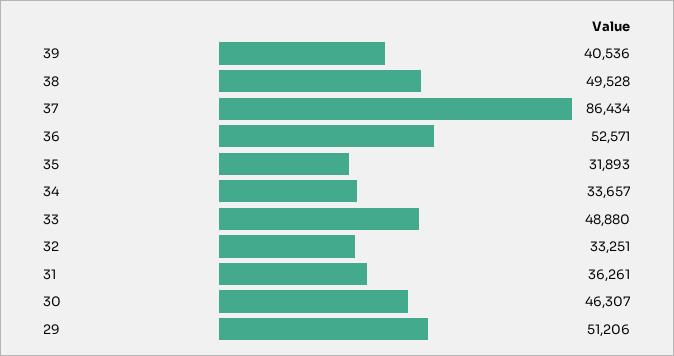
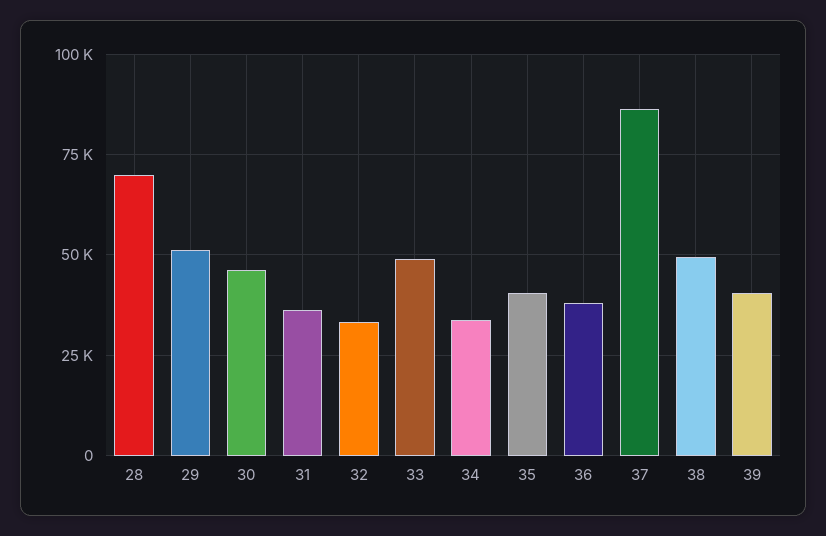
36: 52571 -> 37500
35: 31893 -> 40000
28: none -> 70000

